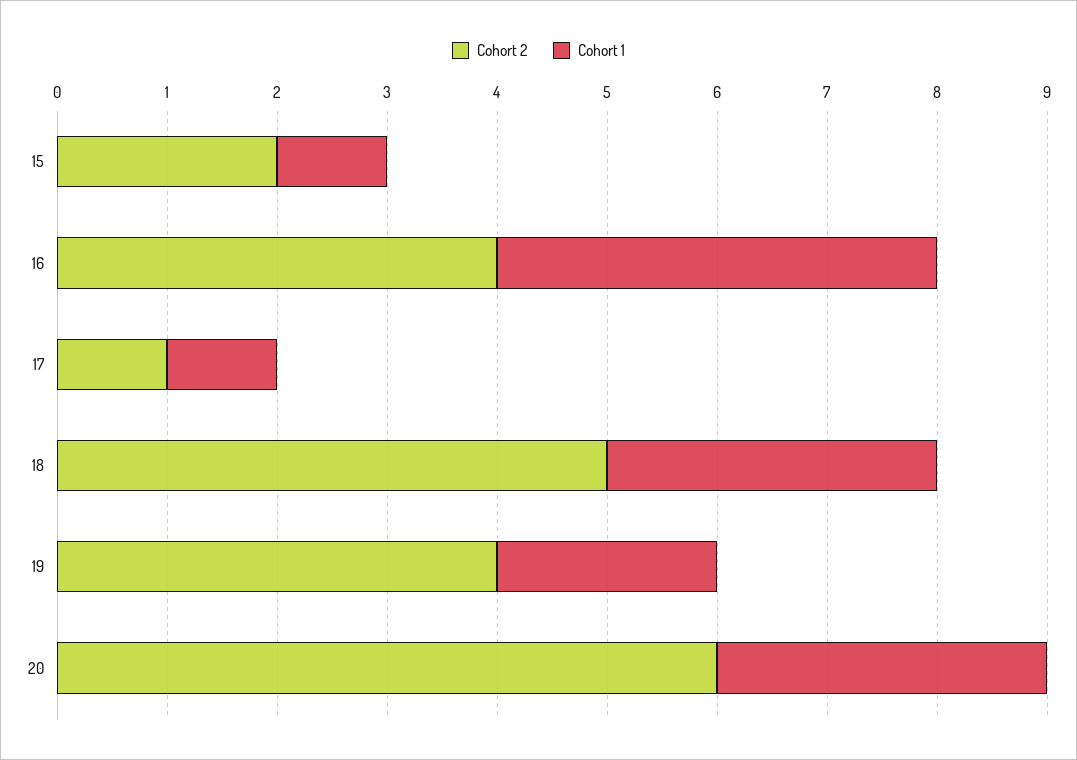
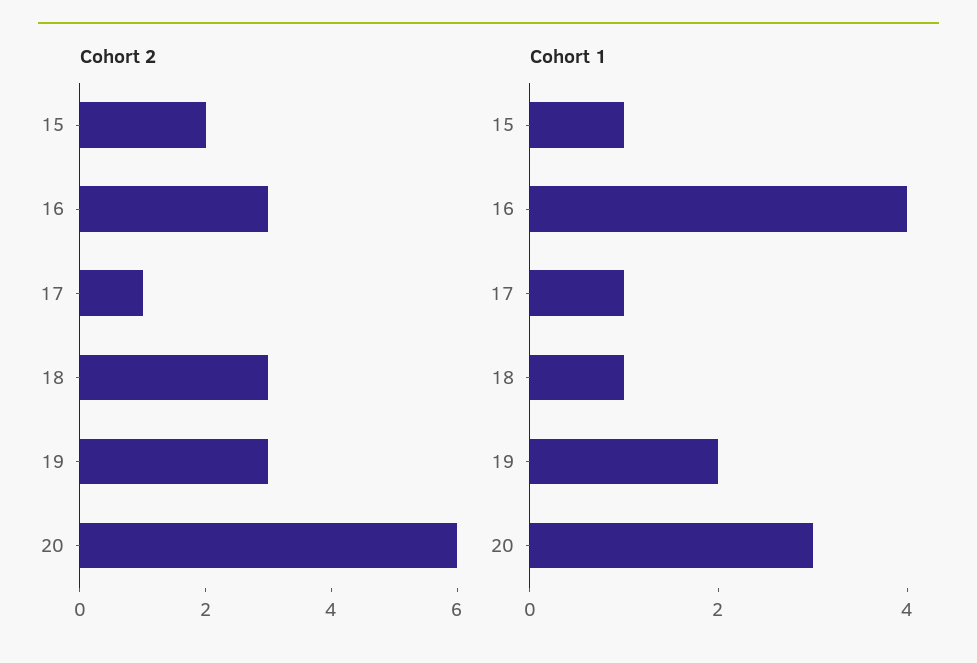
Cohort 2, 16: 4 -> 3
Cohort 2, 18: 5 -> 3
Cohort 1, 18: 3 -> 1
Cohort 2, 19: 4 -> 3

